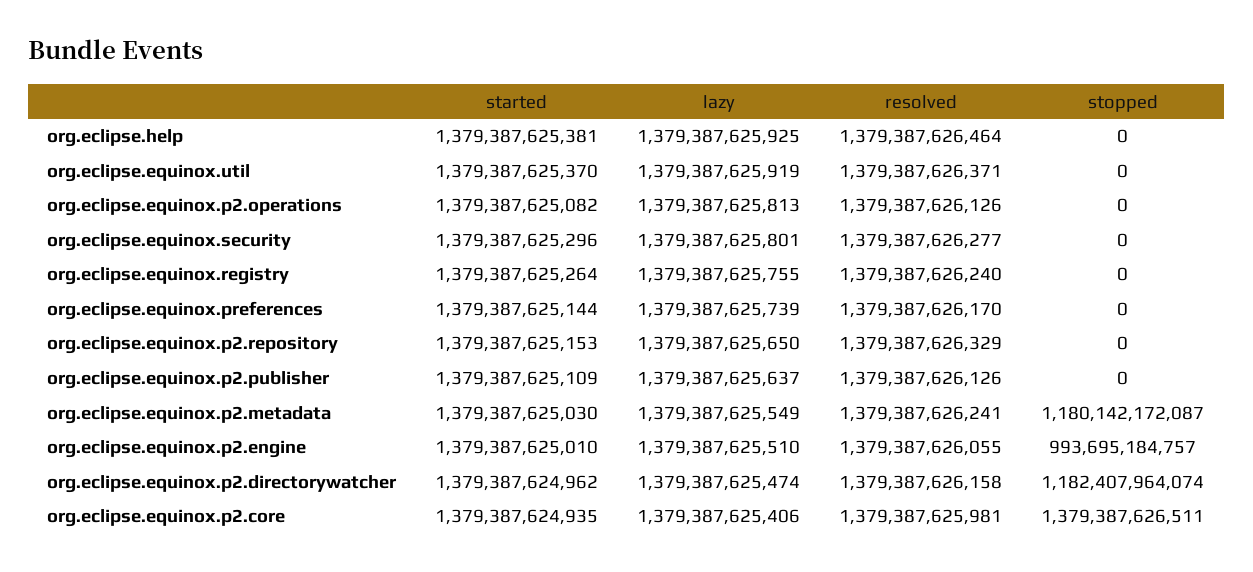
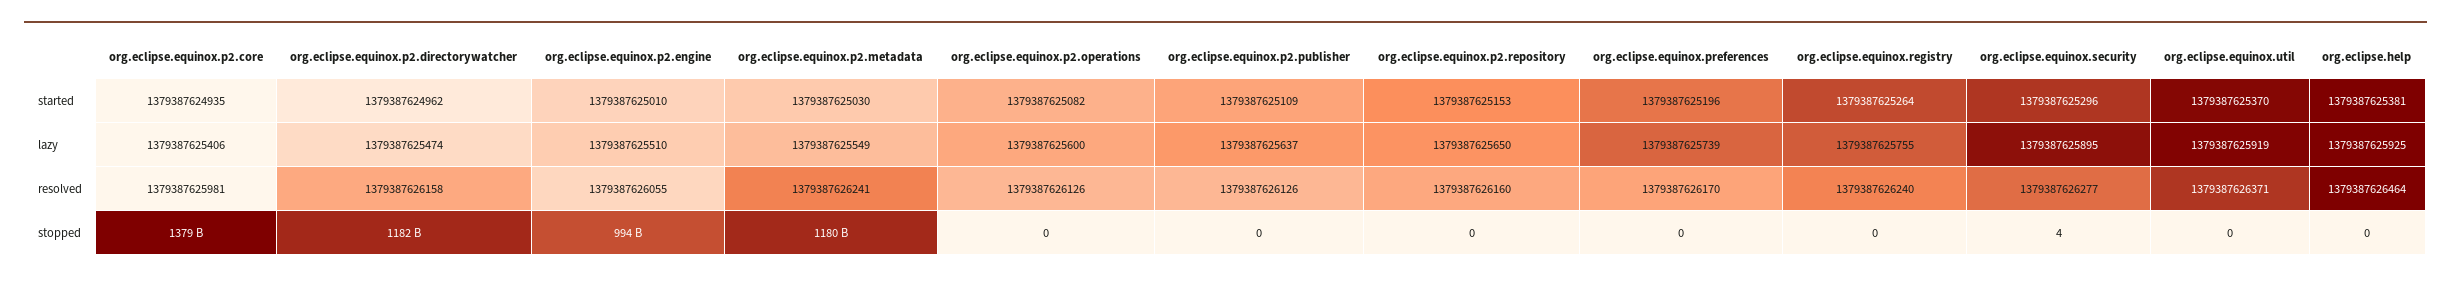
lazy, org.eclipse.equinox.p2.operations: 1379387625813 -> 1379387625600
lazy, org.eclipse.equinox.security: 1379387625801 -> 1379387625895
stopped, org.eclipse.equinox.security: 0 -> 4
started, org.eclipse.equinox.preferences: 1379387625144 -> 1379387625196
resolved, org.eclipse.equinox.p2.repository: 1379387626329 -> 1379387626160

